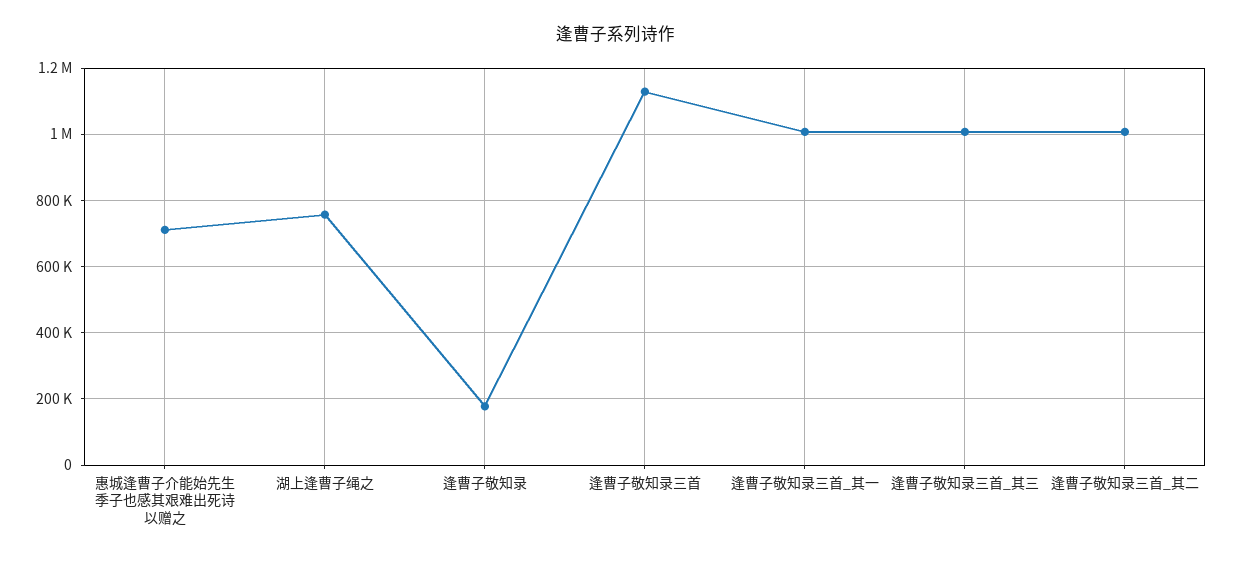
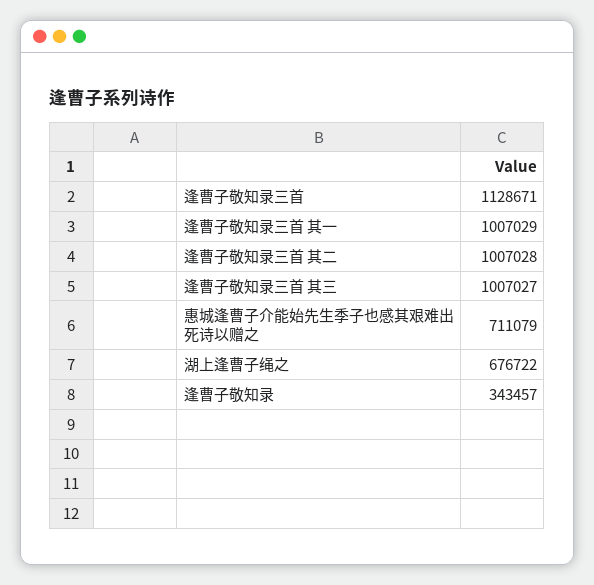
湖上逢曹子绳之: 760000 -> 676722
逢曹子敬知录: 180000 -> 343457

